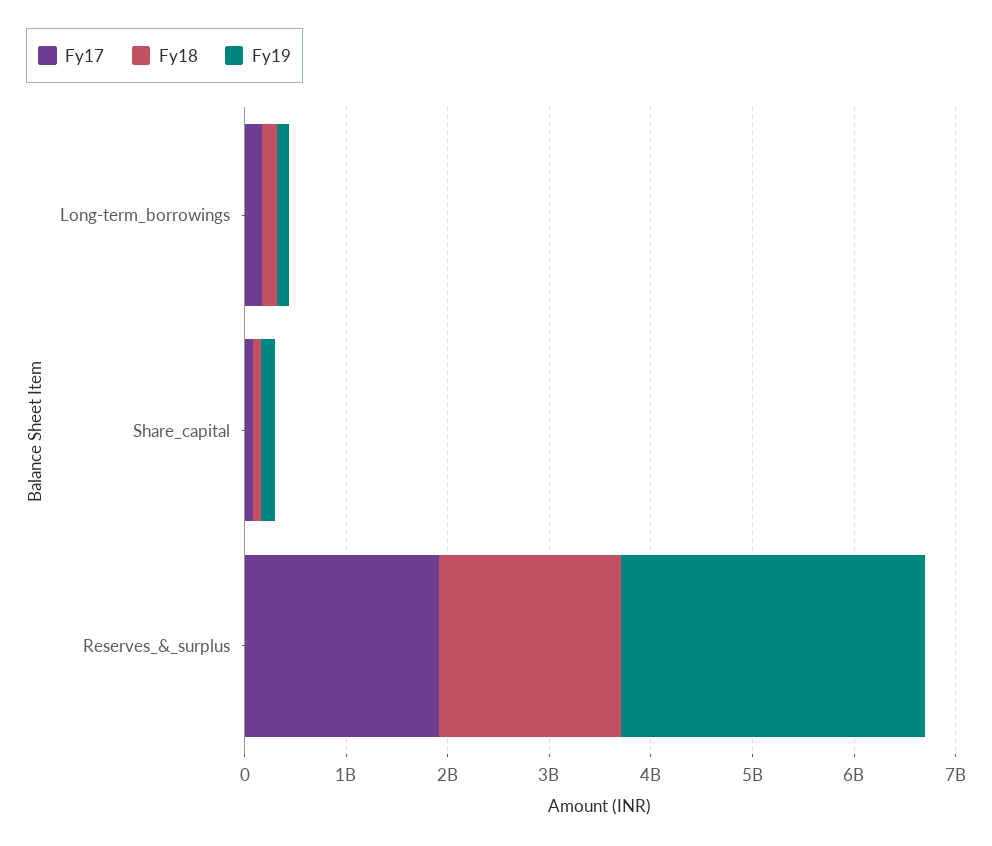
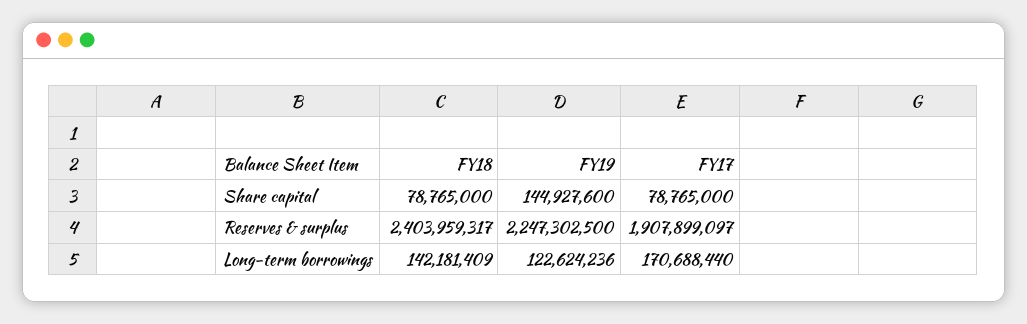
Fy18, Reserves_&_surplus: 1800000000 -> 2403959317
Fy19, Reserves_&_surplus: 3000000000 -> 2247302500

